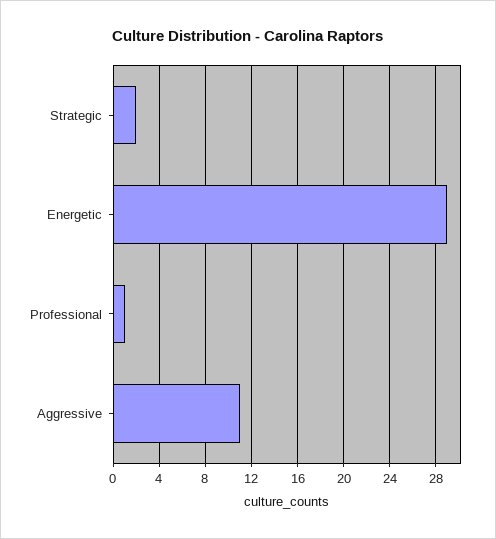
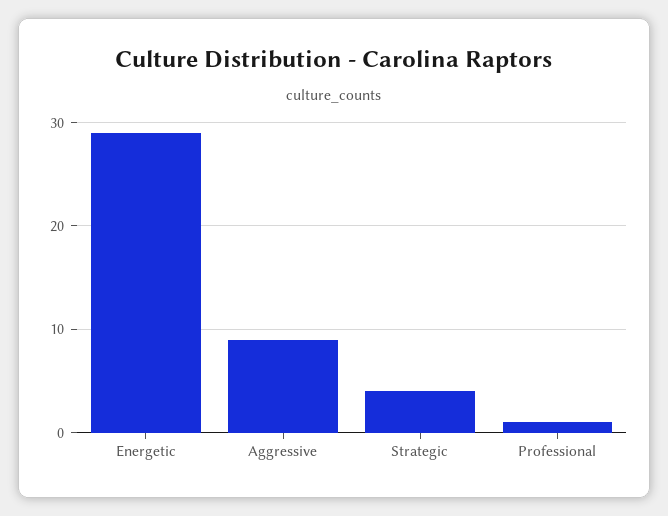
Strategic: 2 -> 4
Aggressive: 11 -> 9

